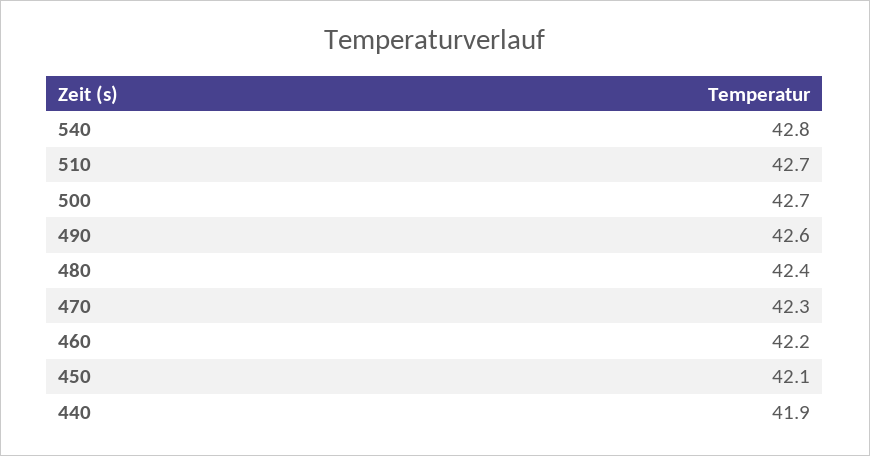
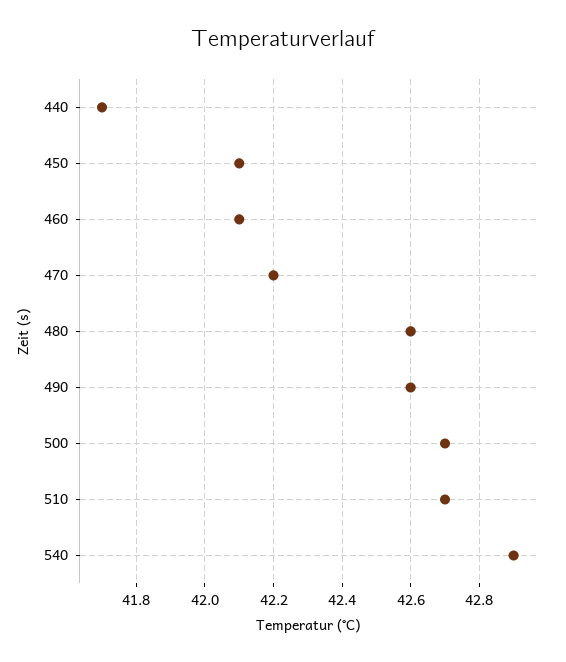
540: 42.8 -> 42.9
480: 42.4 -> 42.6
470: 42.3 -> 42.2
460: 42.2 -> 42.1
440: 41.9 -> 41.7

